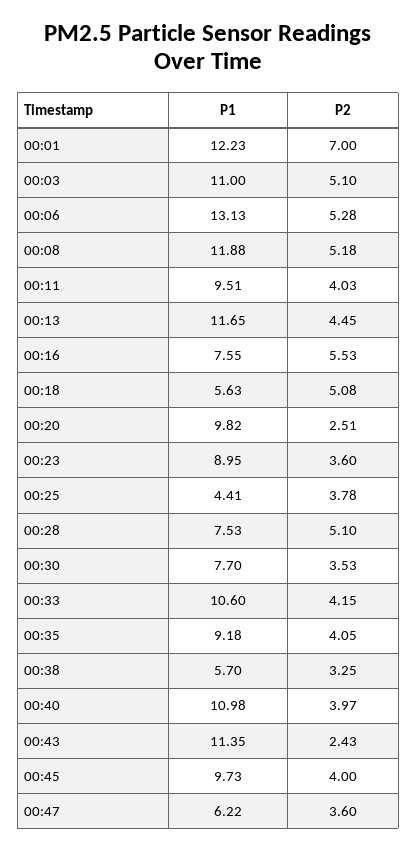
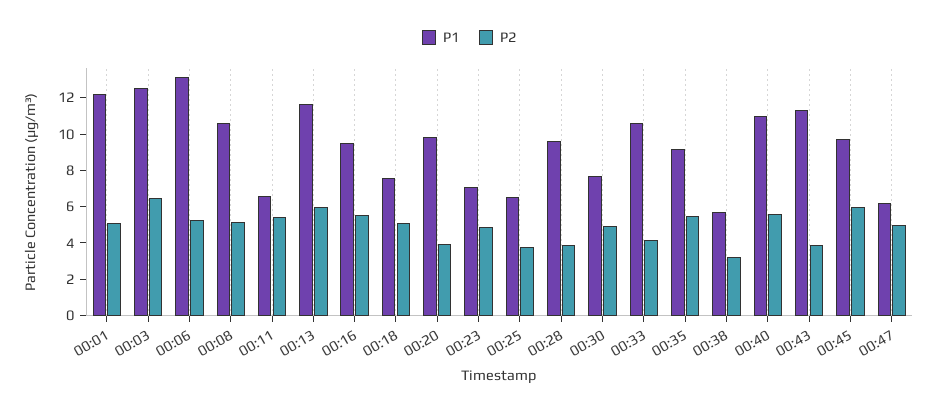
P2, 00:01: 7 -> 5
P1, 00:03: 11 -> 12.5
P2, 00:03: 5.1 -> 6.5
P1, 00:08: 11.88 -> 10.5
P1, 00:11: 9.51 -> 6.5
P2, 00:11: 4.03 -> 5.5
P2, 00:13: 4.45 -> 6
P1, 00:16: 7.55 -> 9.5
P1, 00:18: 5.63 -> 7.5
P2, 00:20: 2.51 -> 4
P1, 00:23: 8.95 -> 7
P2, 00:23: 3.6 -> 5
P1, 00:25: 4.41 -> 6.5
P1, 00:28: 7.53 -> 9.5
P2, 00:28: 5.1 -> 4
P2, 00:30: 3.53 -> 5
P2, 00:35: 4.05 -> 5.5
P2, 00:40: 3.97 -> 5.5
P2, 00:43: 2.43 -> 4
P2, 00:45: 4 -> 6
P2, 00:47: 3.6 -> 5

